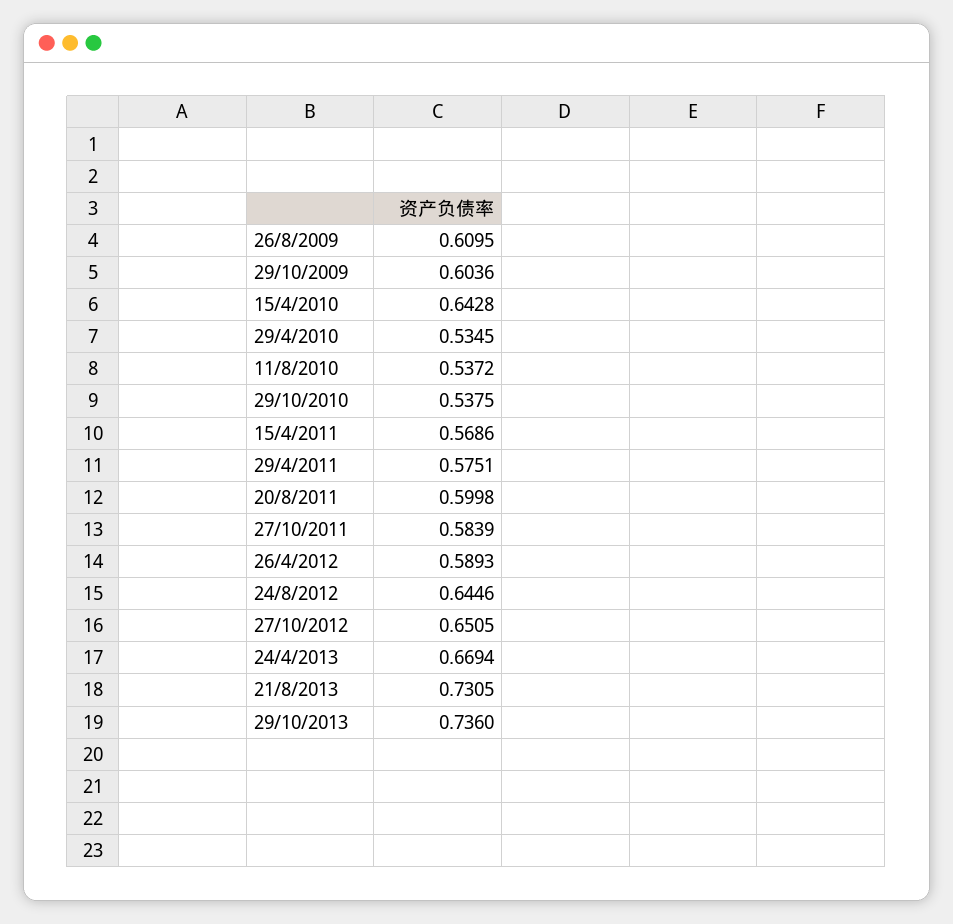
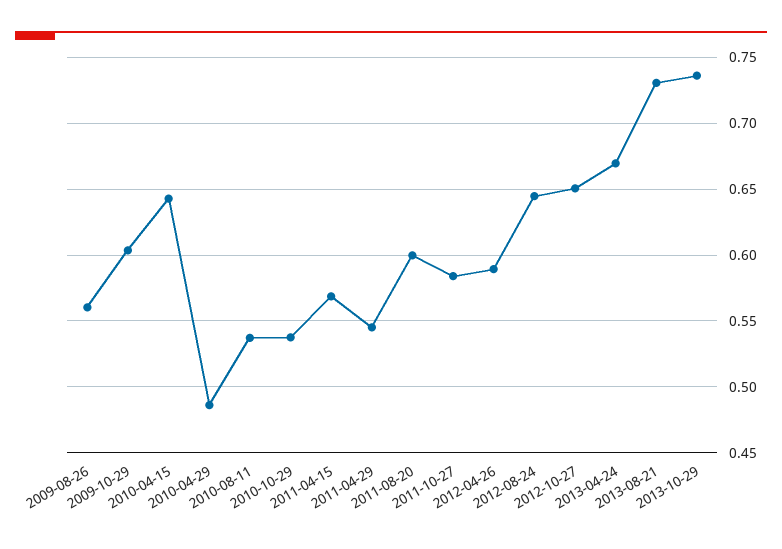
26/8/2009: 0.6095 -> 0.56
29/4/2010: 0.5345 -> 0.485
29/4/2011: 0.5751 -> 0.545

